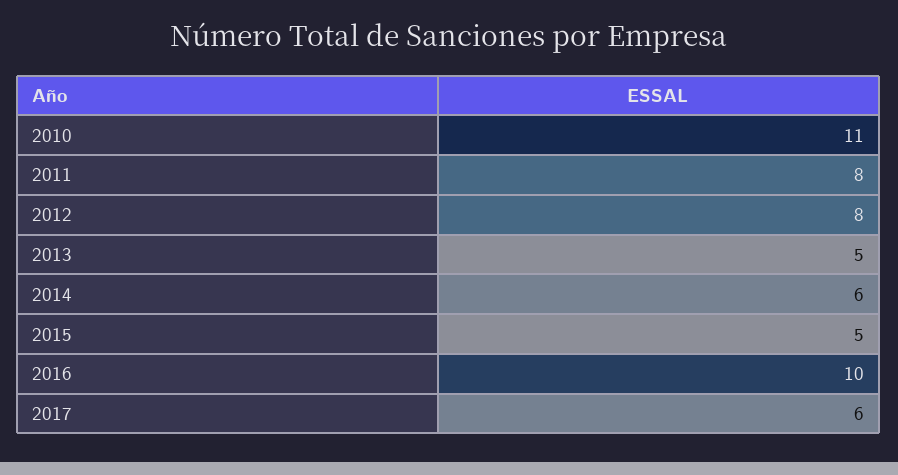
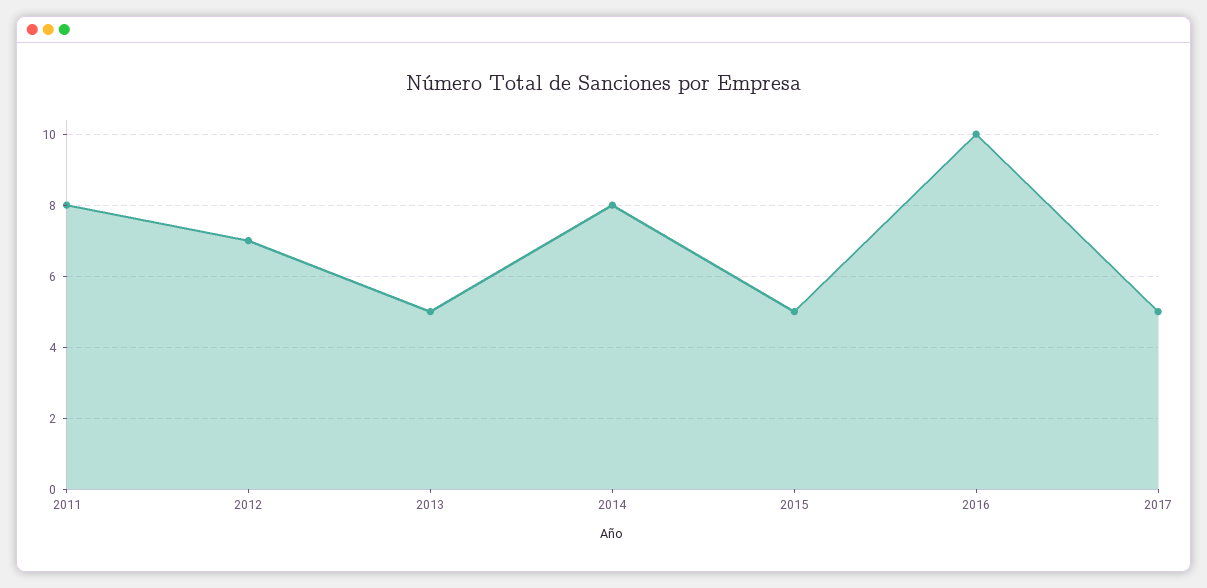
2010: 11 -> none
2012: 8 -> 7
2014: 6 -> 8
2017: 6 -> 5

